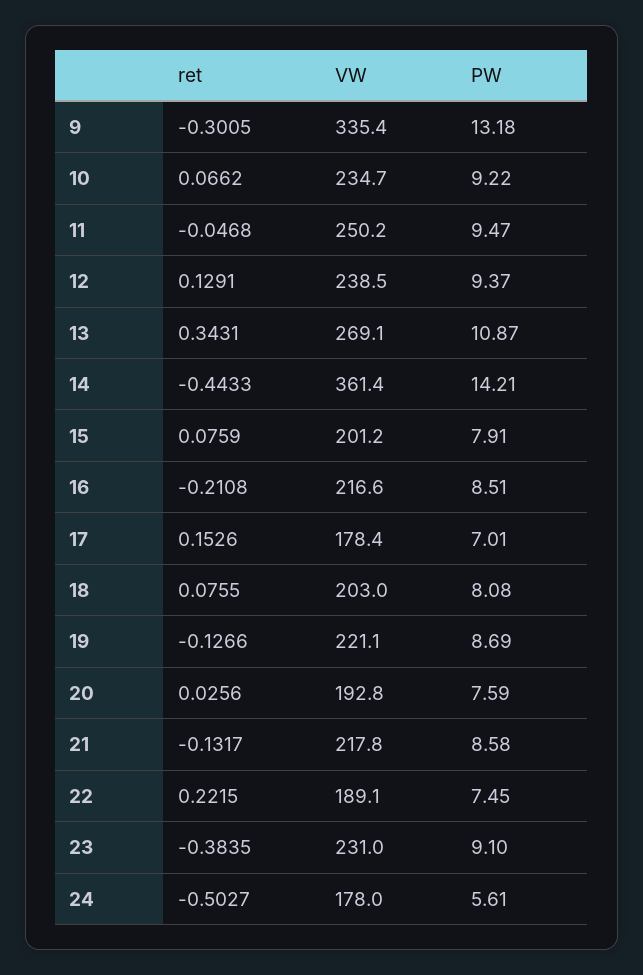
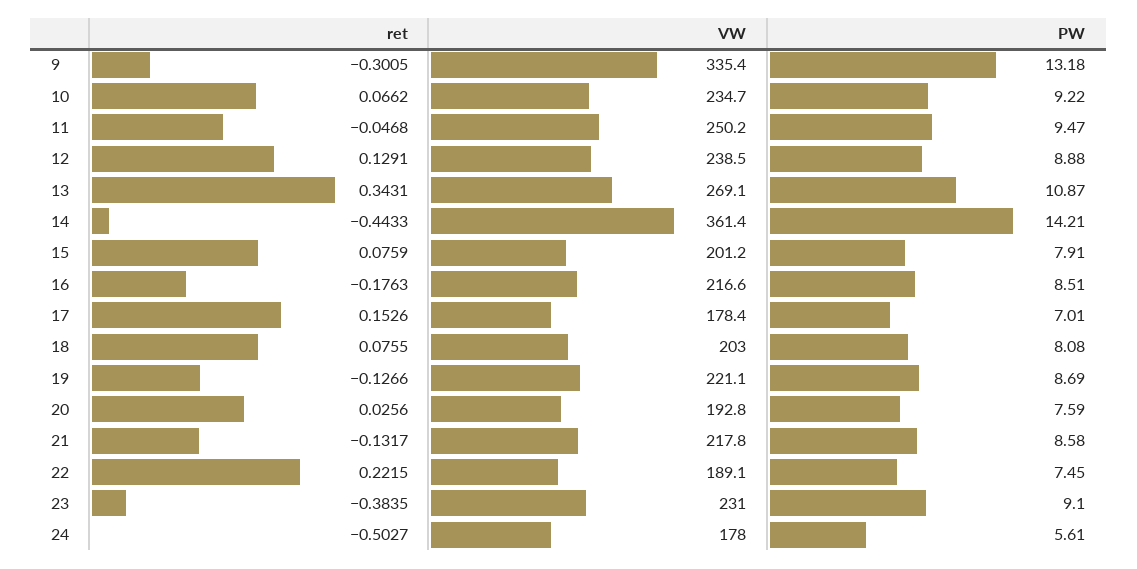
PW, 12: 9.37 -> 8.88
ret, 16: -0.2108 -> -0.1763

